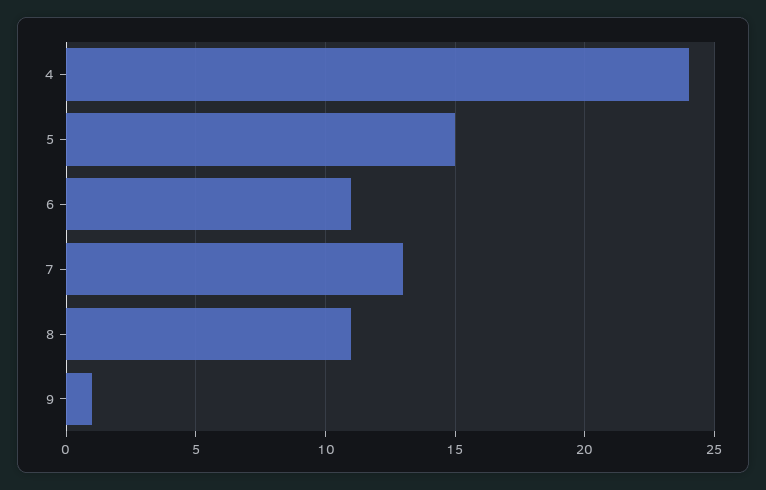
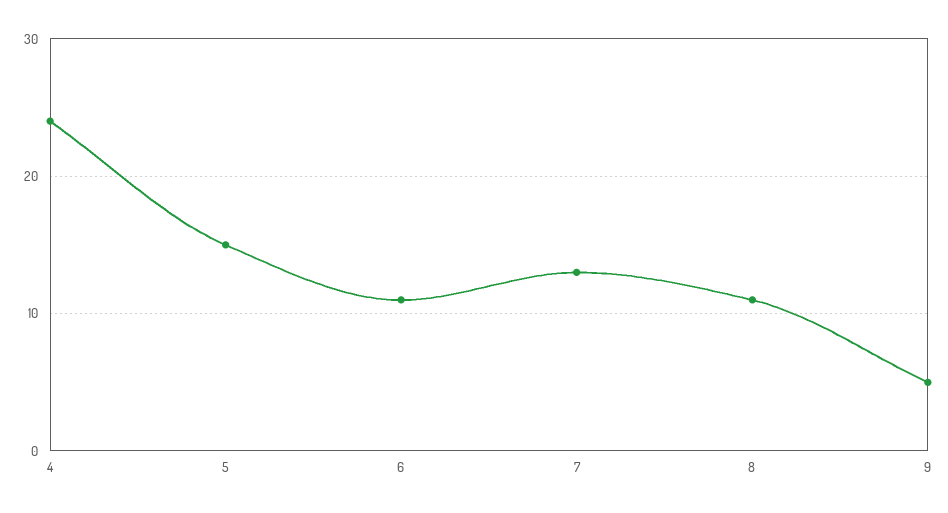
9: 1 -> 5

